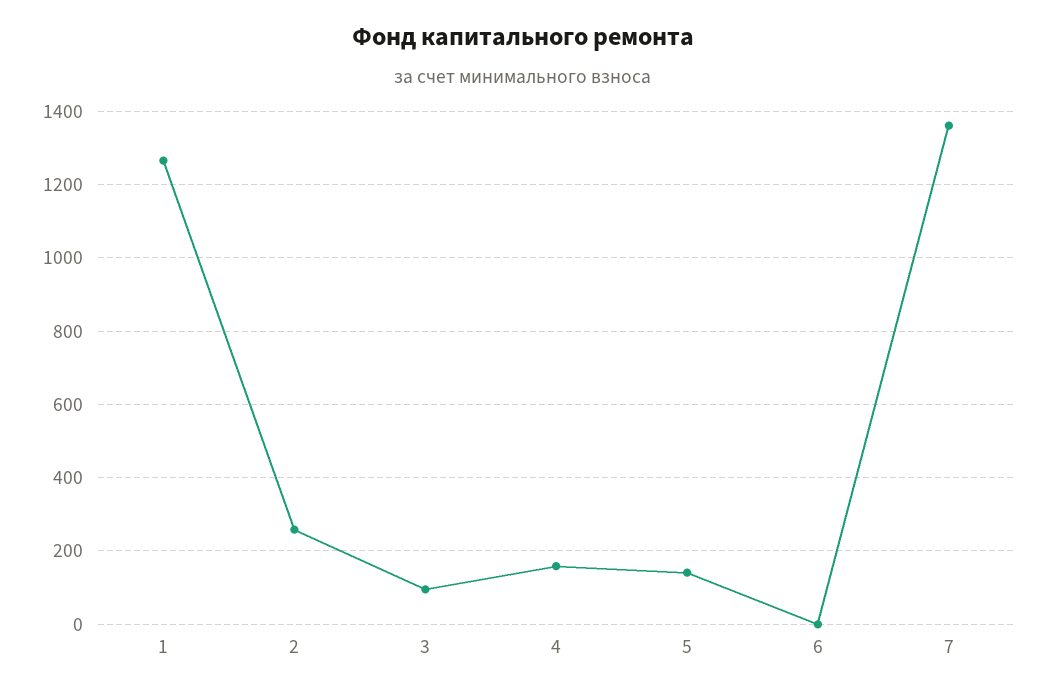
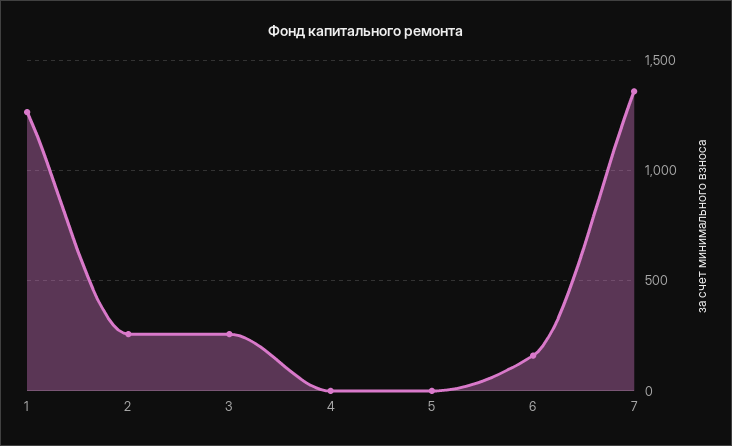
3: 100 -> 250
4: 160 -> 0
5: 140 -> 0
6: 0 -> 150

